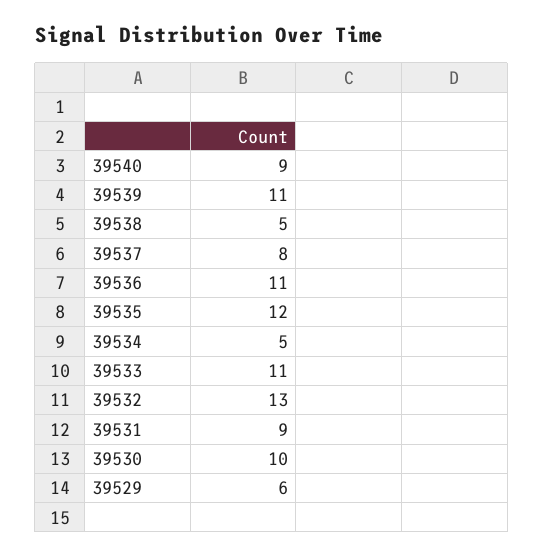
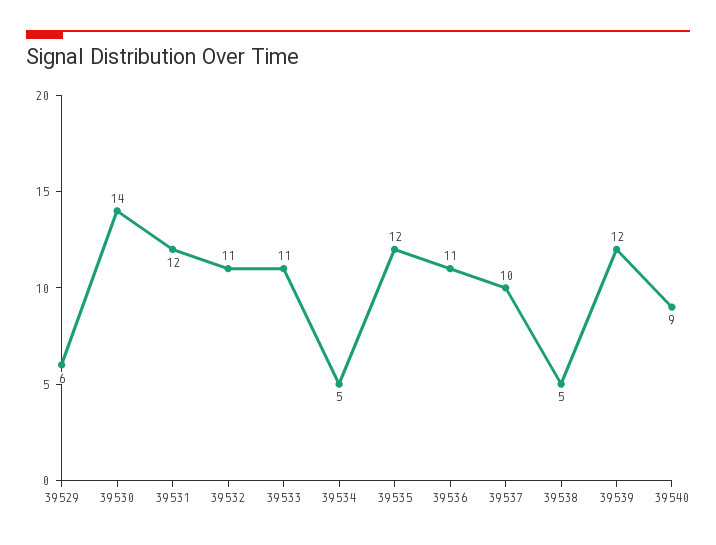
39539: 11 -> 12
39537: 8 -> 10
39532: 13 -> 11
39531: 9 -> 12
39530: 10 -> 14

